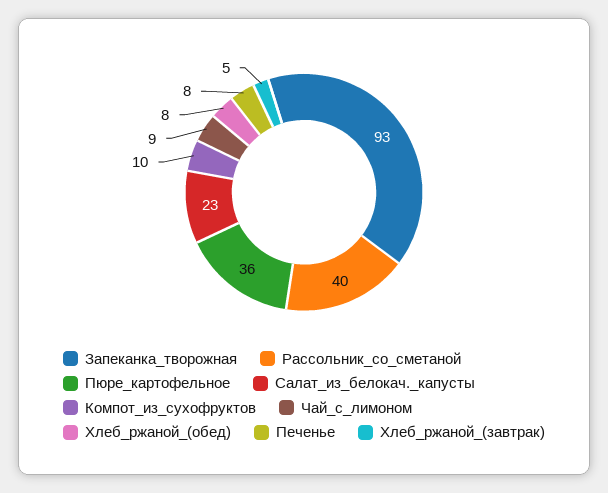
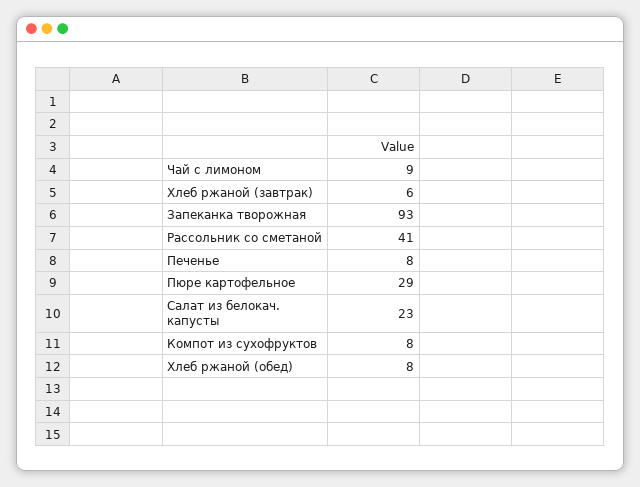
Рассольник_со_сметаной: 40 -> 41
Пюре_картофельное: 36 -> 29
Компот_из_сухофруктов: 10 -> 8
Хлеб_ржаной_(завтрак): 5 -> 6

